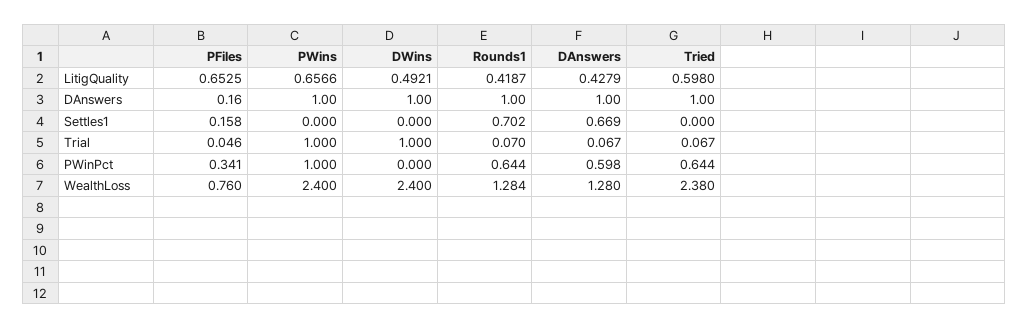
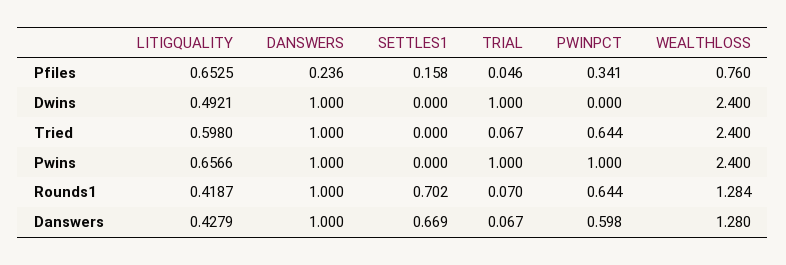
PFiles, DAnswers: 0.16 -> 0.236
Tried, WealthLoss: 2.38 -> 2.4

